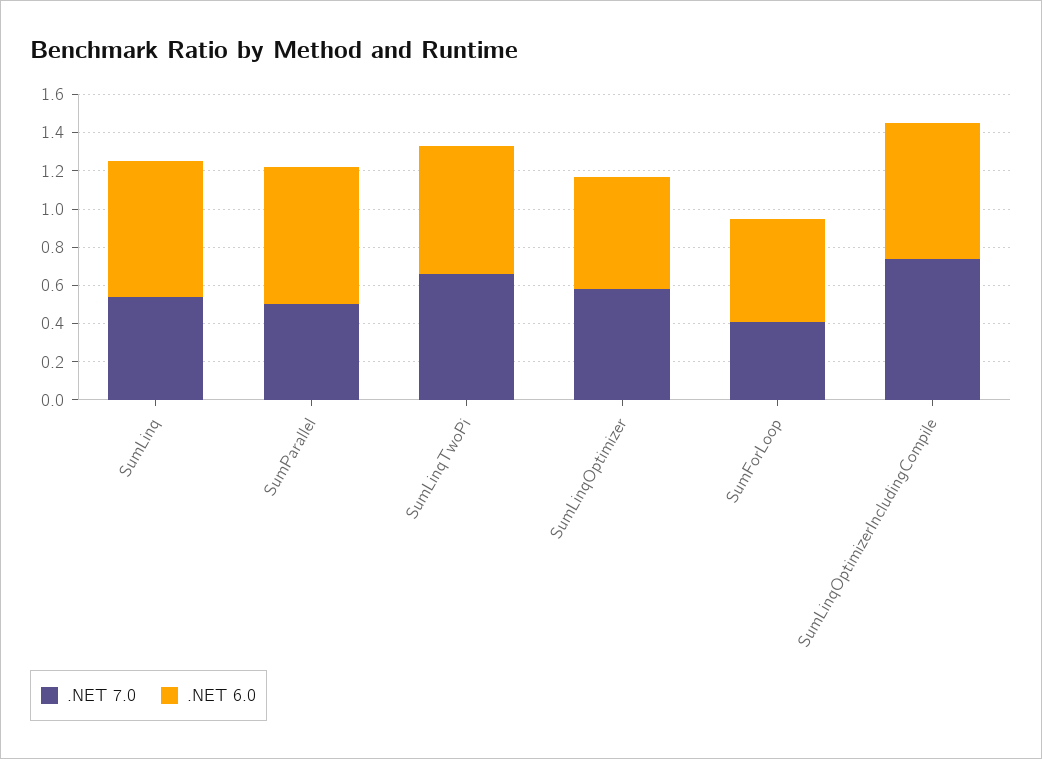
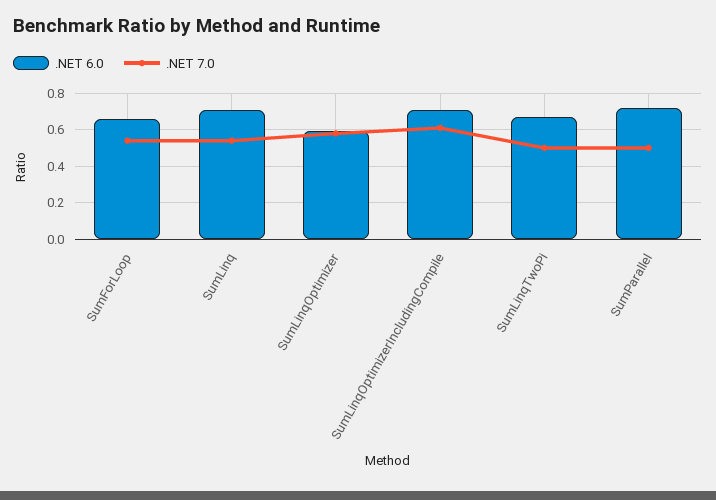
.NET 7.0, SumLinqTwoPi: 0.65 -> 0.5
.NET 7.0, SumForLoop: 0.4 -> 0.55
.NET 6.0, SumForLoop: 0.55 -> 0.65
.NET 7.0, SumLinqOptimizerIncludingCompile: 0.75 -> 0.6

